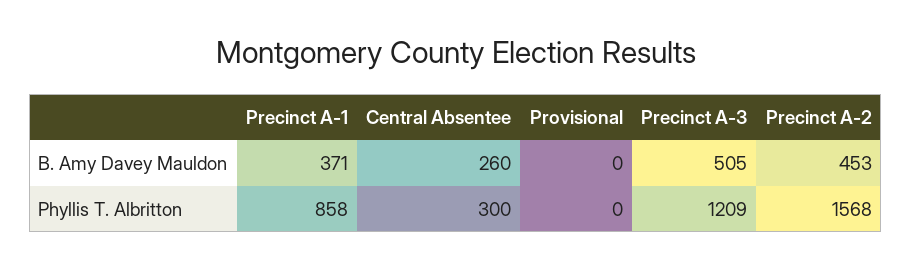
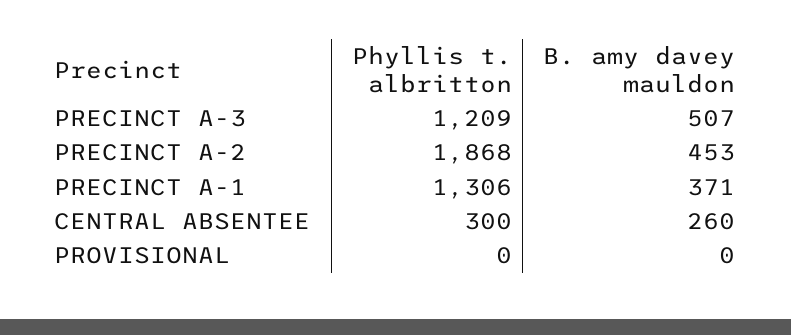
Precinct A-3, B. Amy Davey Mauldon: 505 -> 507
Precinct A-1, Phyllis T. Albritton: 858 -> 1306
Precinct A-2, Phyllis T. Albritton: 1568 -> 1868

